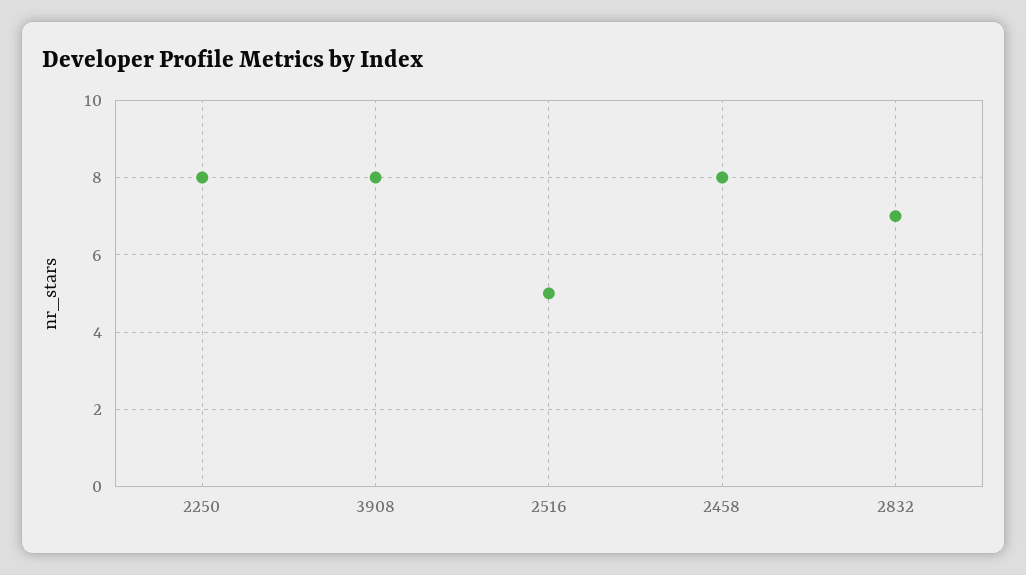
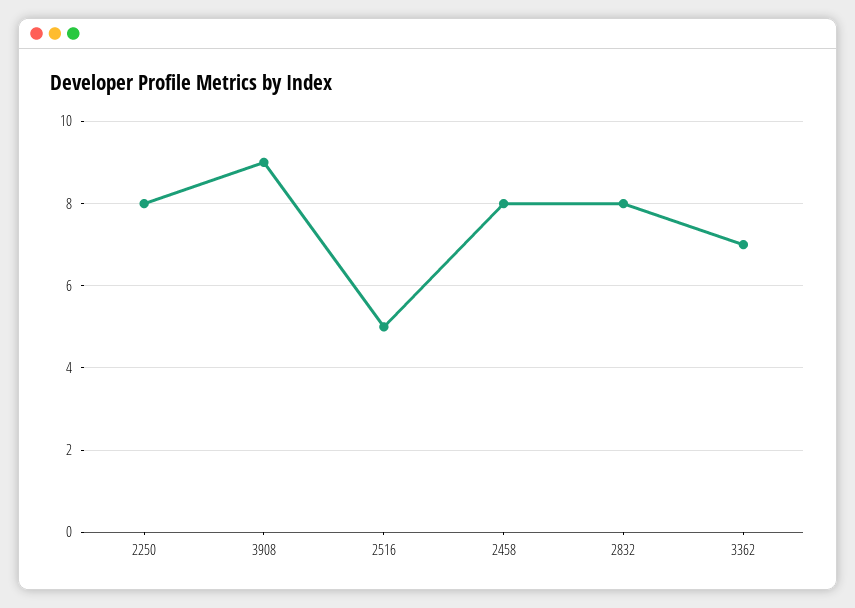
3908: 8 -> 9
2832: 7 -> 8
3362: none -> 7

